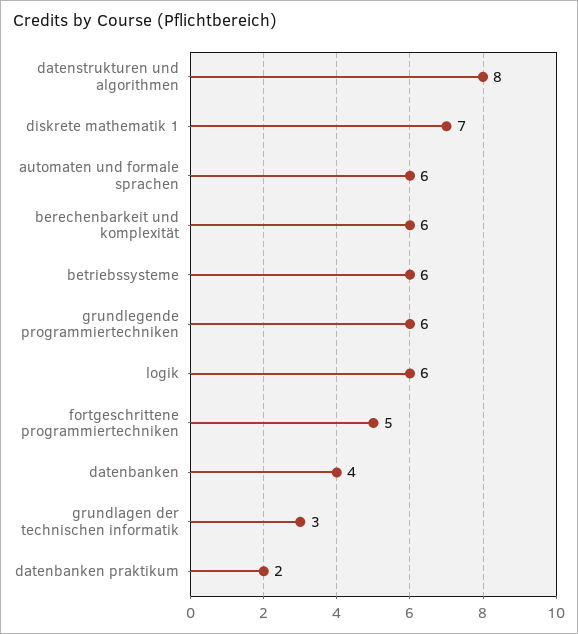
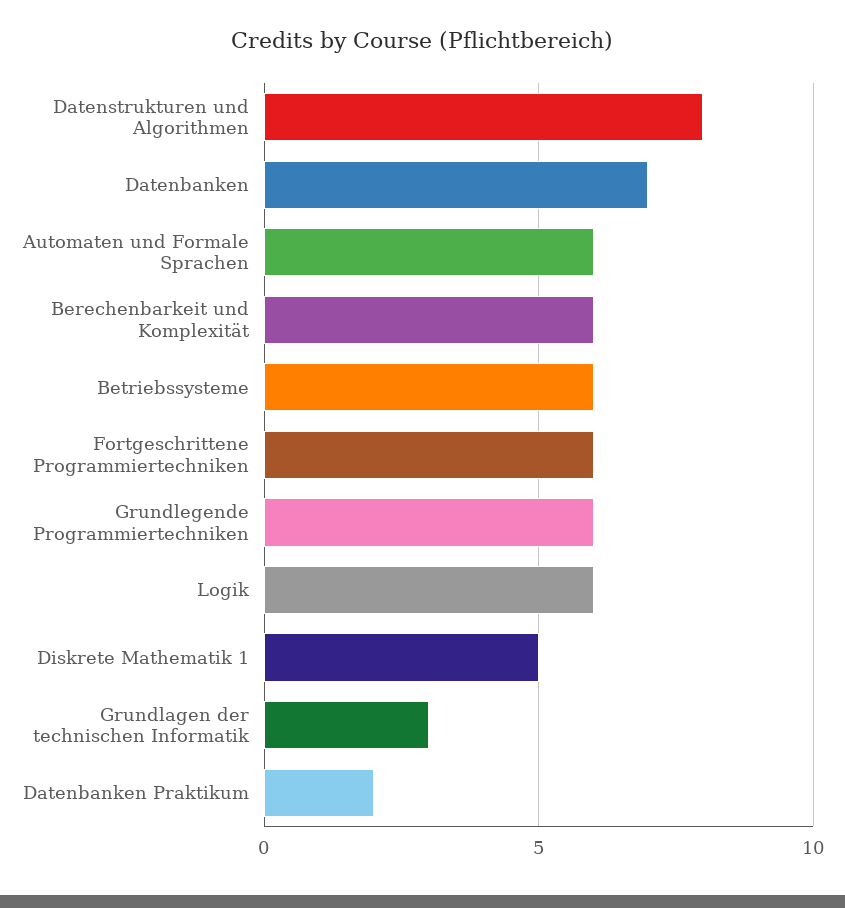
diskrete mathematik 1: 7 -> 5
fortgeschrittene programmiertechniken: 5 -> 6
datenbanken: 4 -> 7

